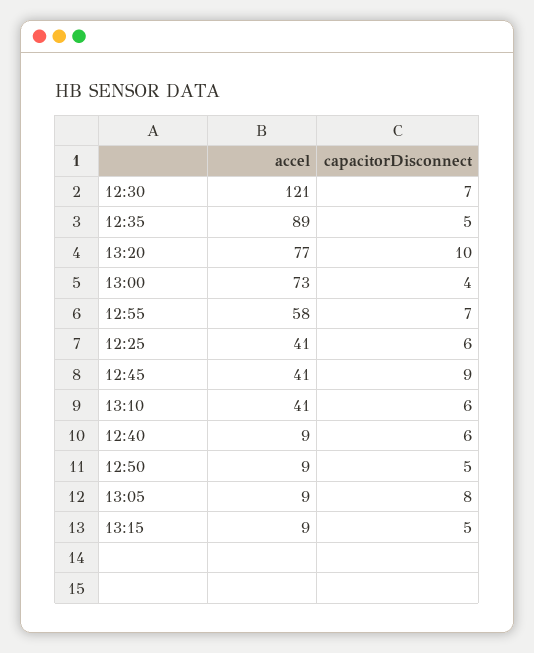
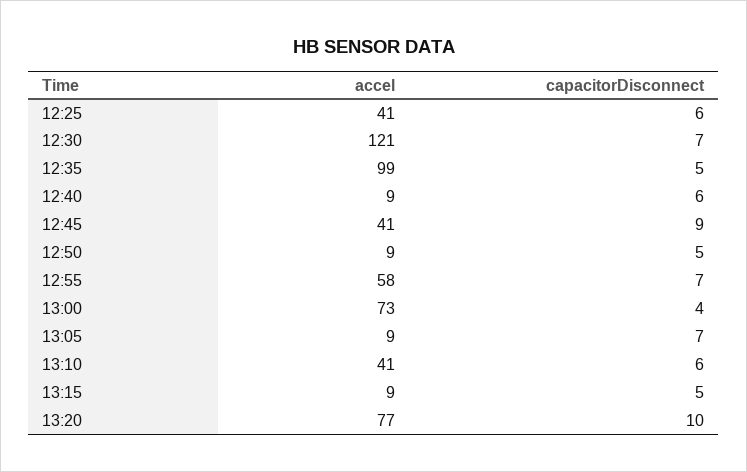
accel, 12:35: 89 -> 99
capacitorDisconnect, 13:05: 8 -> 7

